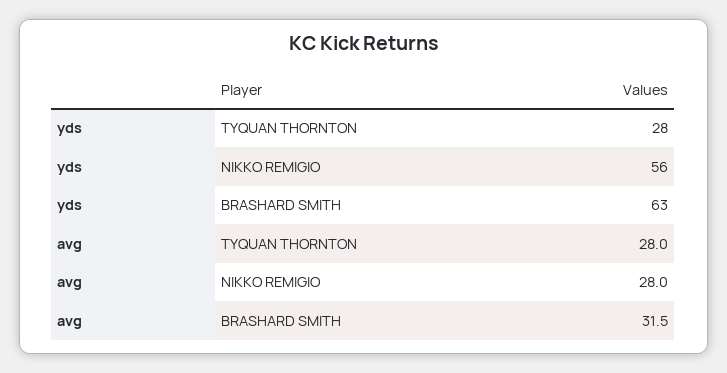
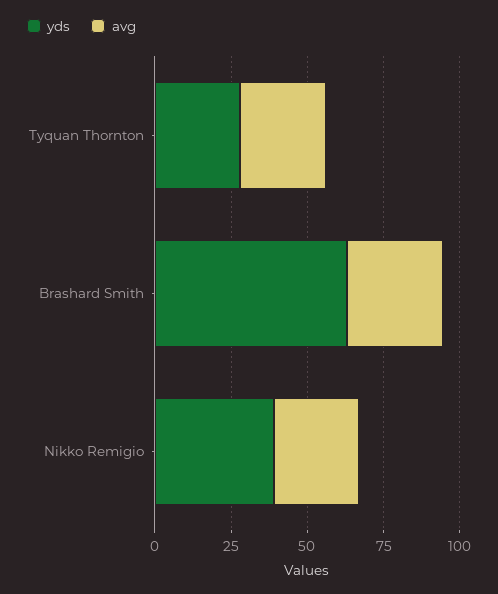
yds, NIKKO REMIGIO: 56 -> 40

